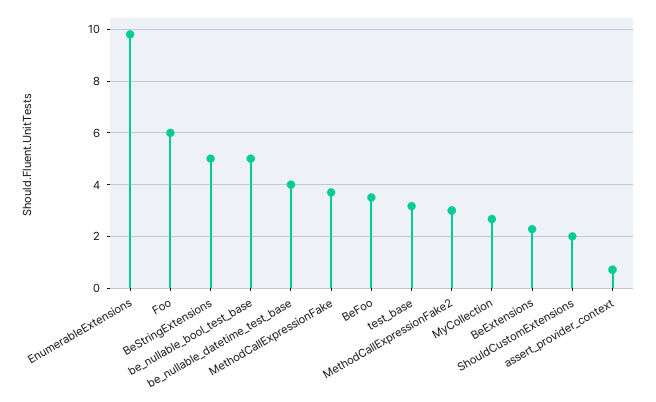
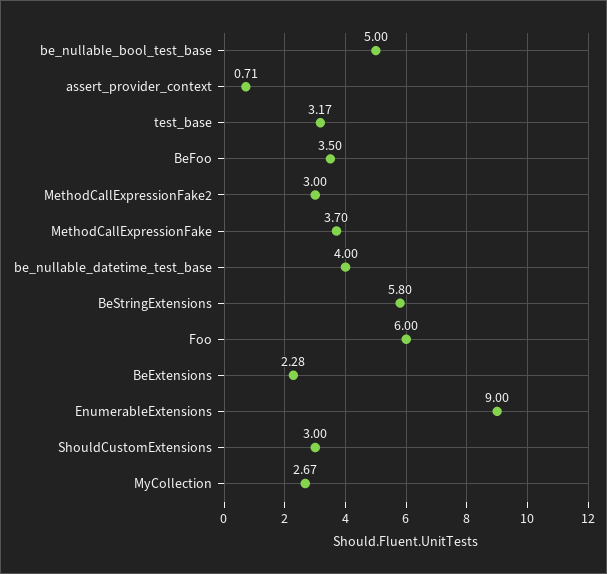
EnumerableExtensions: 9.75 -> 9
BeStringExtensions: 5 -> 5.8
ShouldCustomExtensions: 2 -> 3

